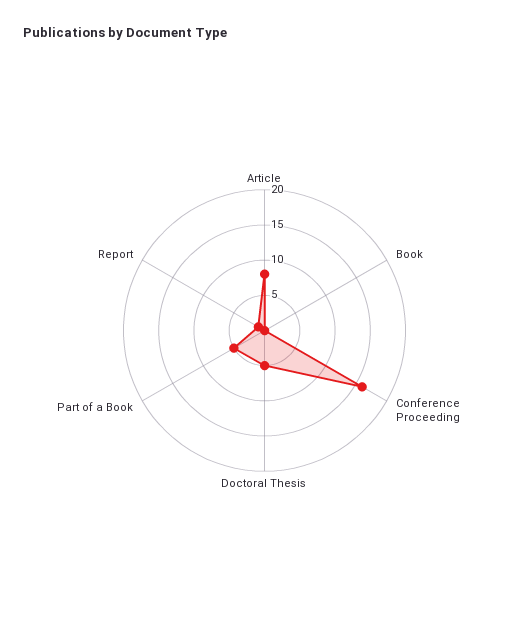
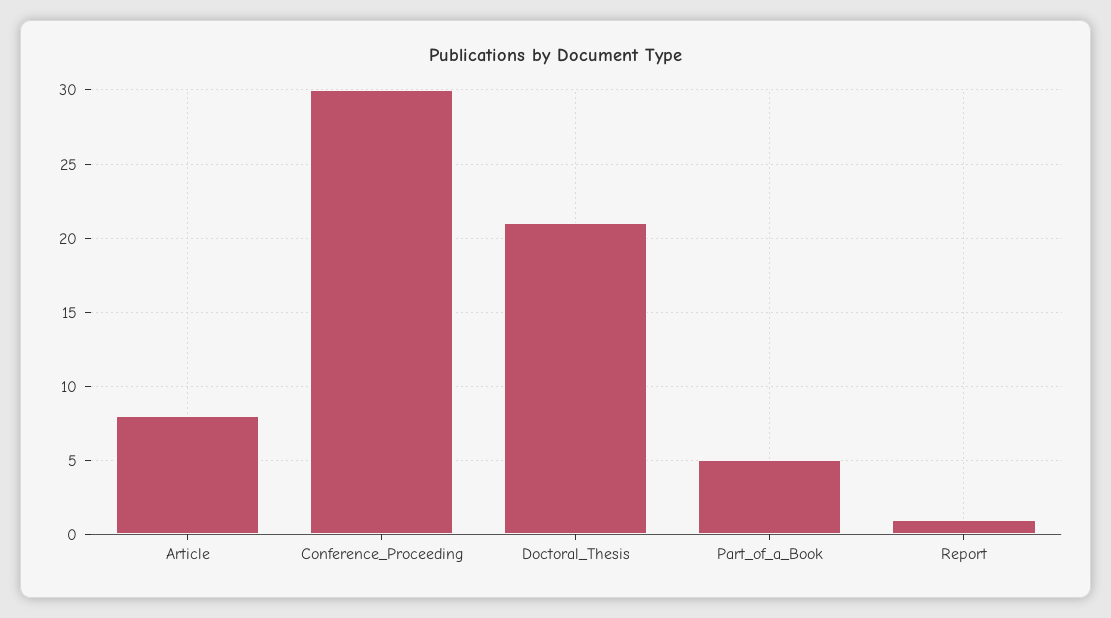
Book: 0 -> none
Conference Proceeding: 15 -> 30
Doctoral Thesis: 5 -> 21

